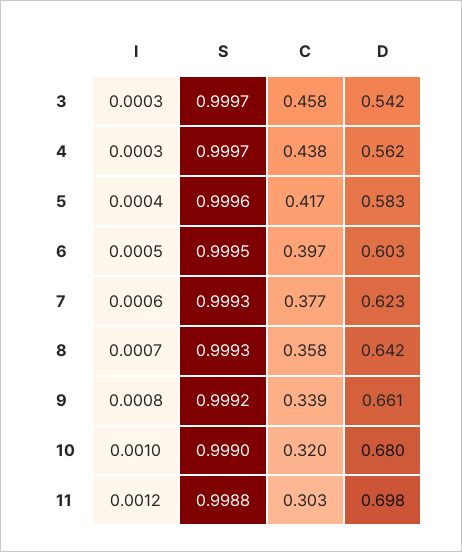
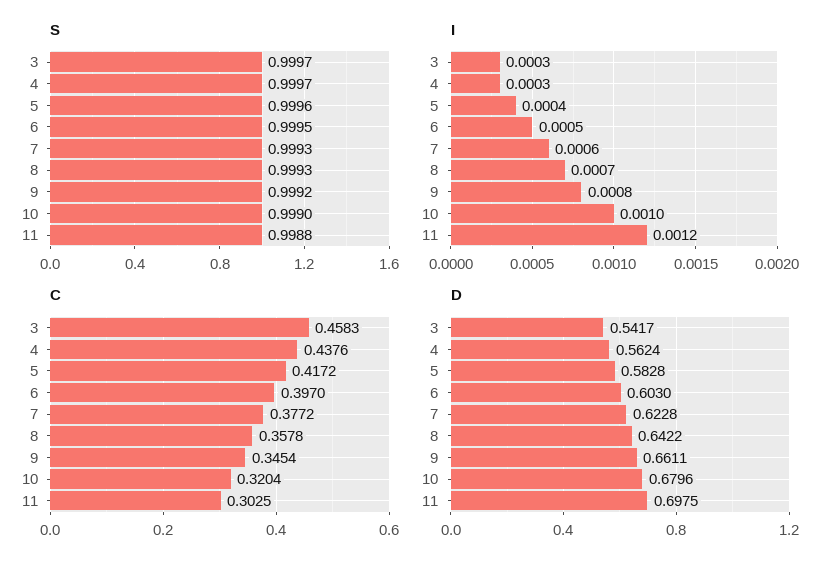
C, 9: 0.339 -> 0.3454

